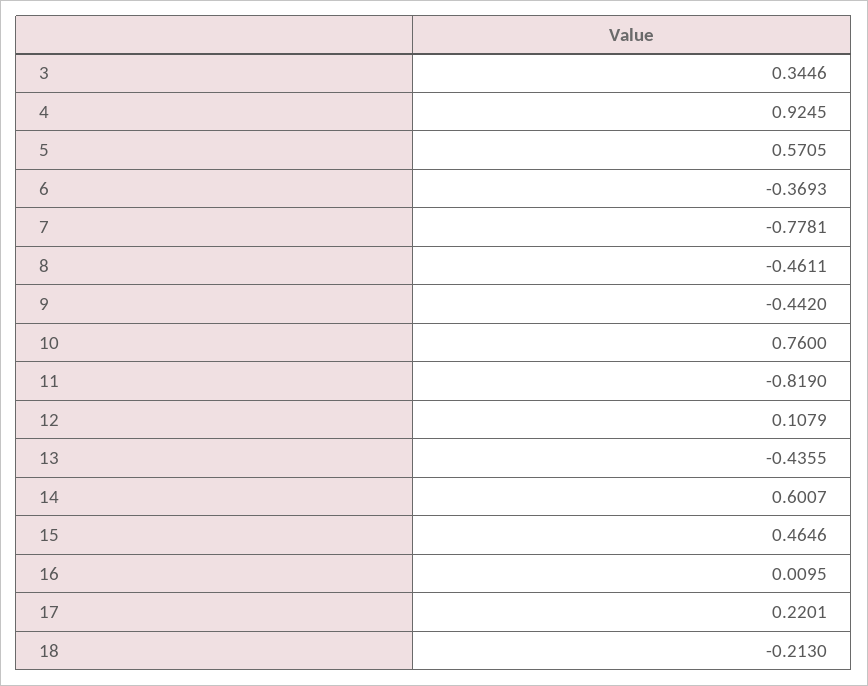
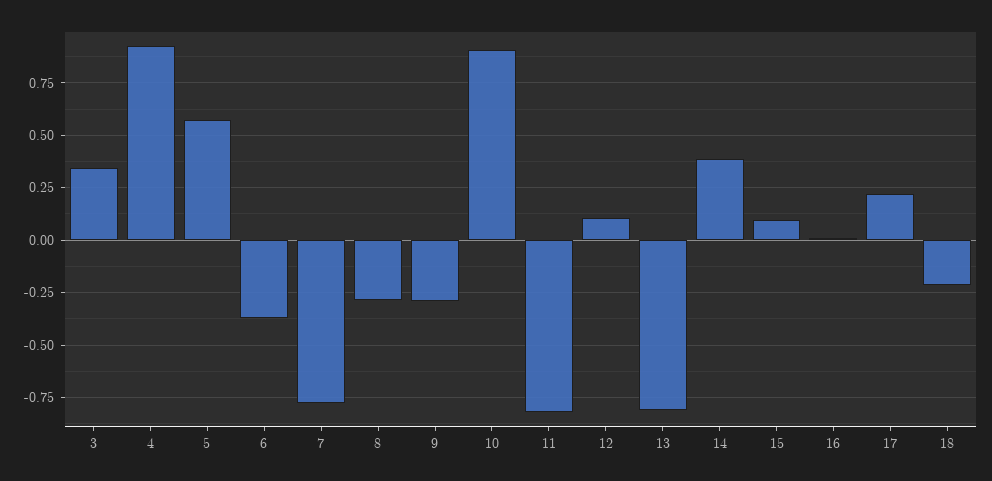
8: -0.4611 -> -0.3
9: -0.442 -> -0.3
10: 0.76 -> 0.9
13: -0.4355 -> -0.8
14: 0.6007 -> 0.4
15: 0.4646 -> 0.1

